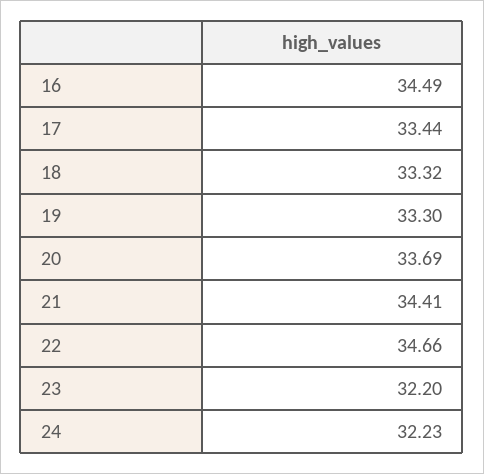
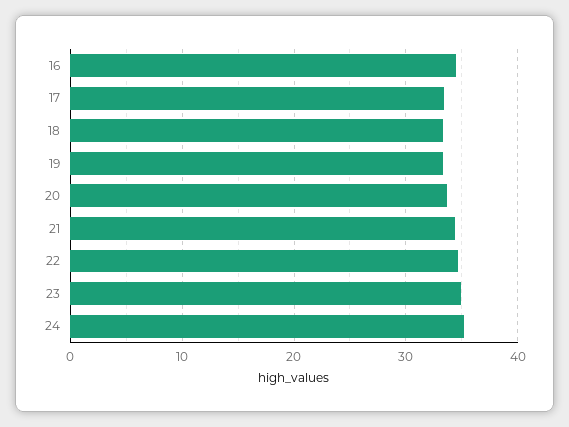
23: 32.2 -> 35
24: 32.23 -> 35

